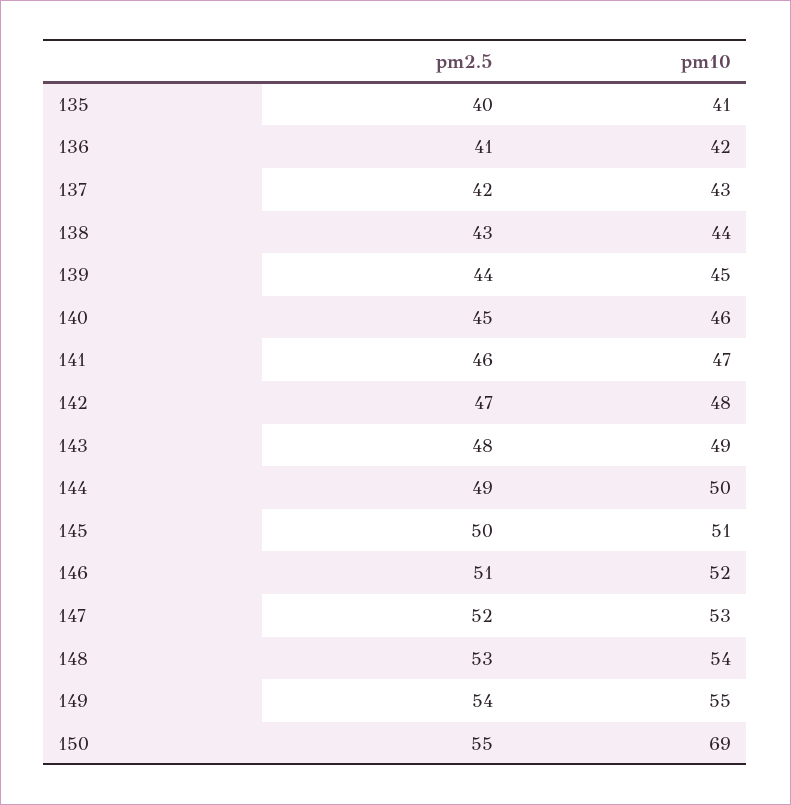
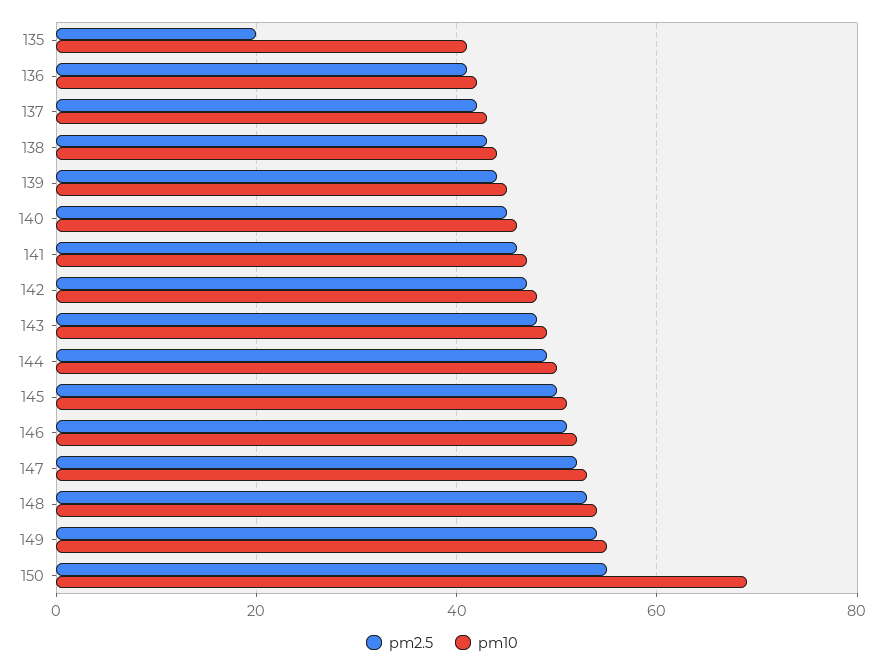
pm2.5, 135: 40 -> 20

